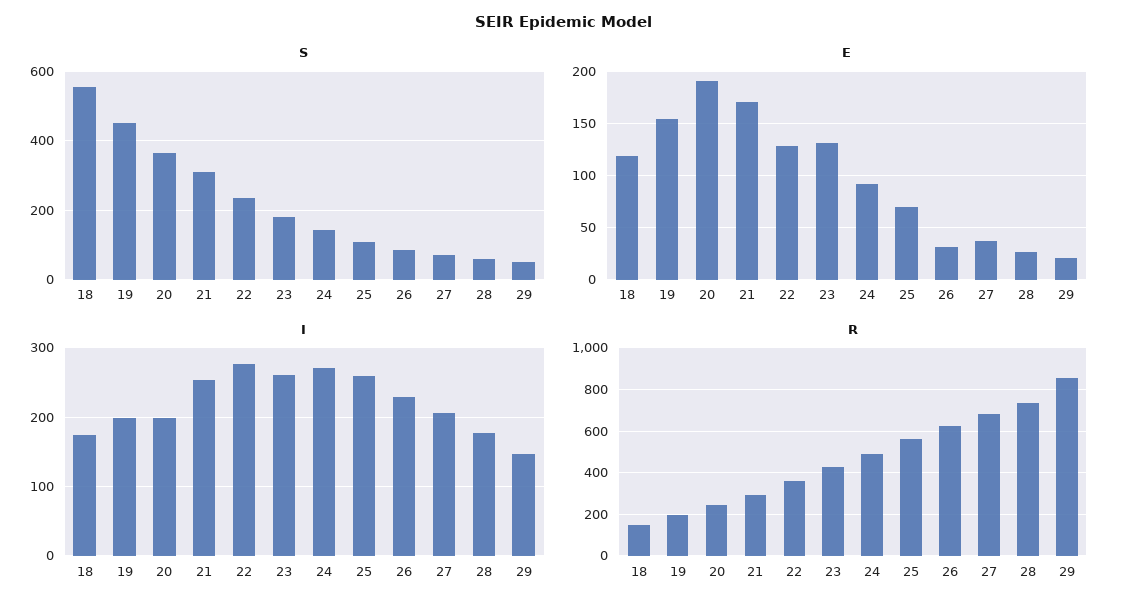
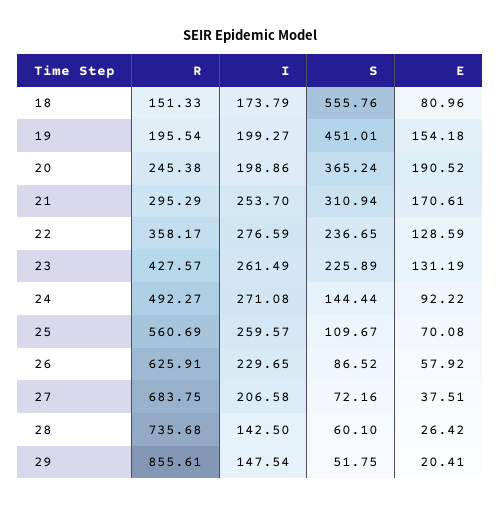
S, 23: 180 -> 225.89
E, 18: 120 -> 80.96
E, 26: 30 -> 57.92
I, 28: 180 -> 142.5

